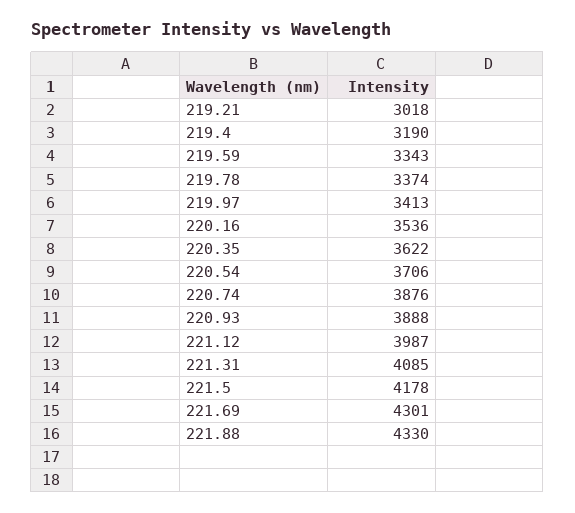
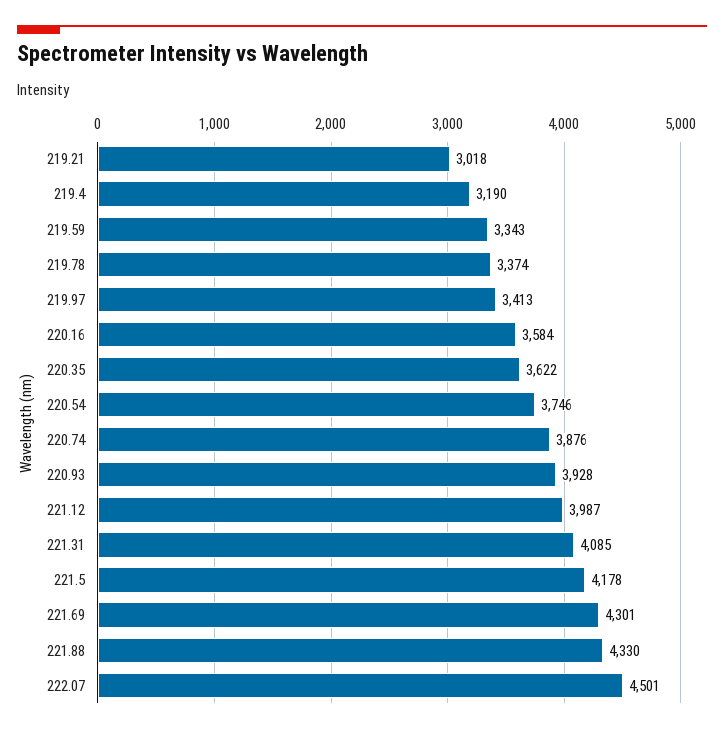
220.16: 3536 -> 3584
220.54: 3706 -> 3746
220.93: 3888 -> 3928
222.07: none -> 4501

